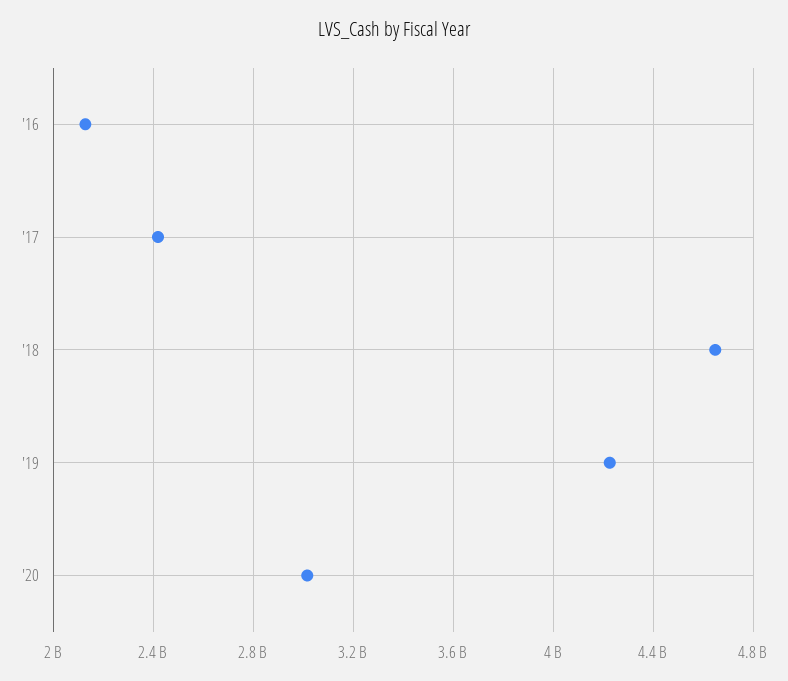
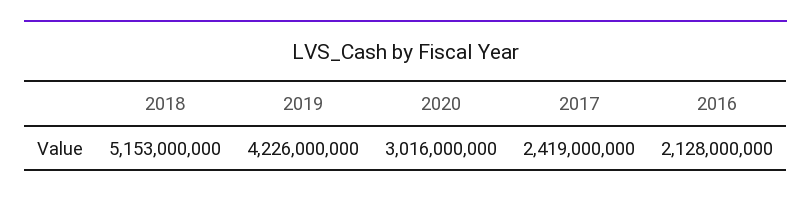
'18: 4650000000 -> 5153000000

